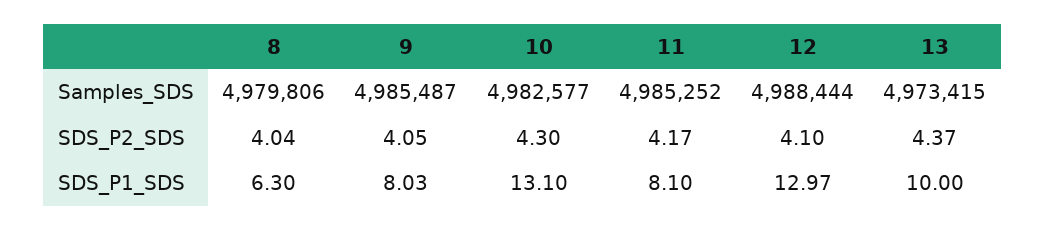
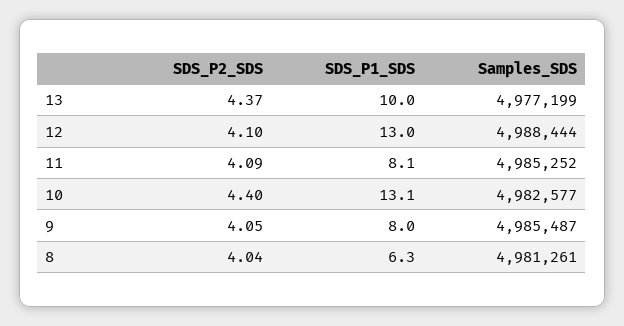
8, Samples_SDS: 4979806 -> 4981261
13, Samples_SDS: 4973415 -> 4977199
10, SDS_P2_SDS: 4.3 -> 4.4
11, SDS_P2_SDS: 4.17 -> 4.09

